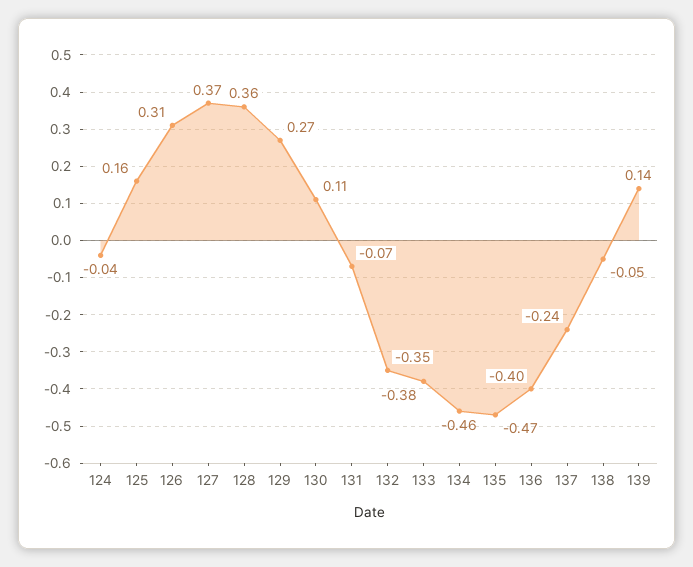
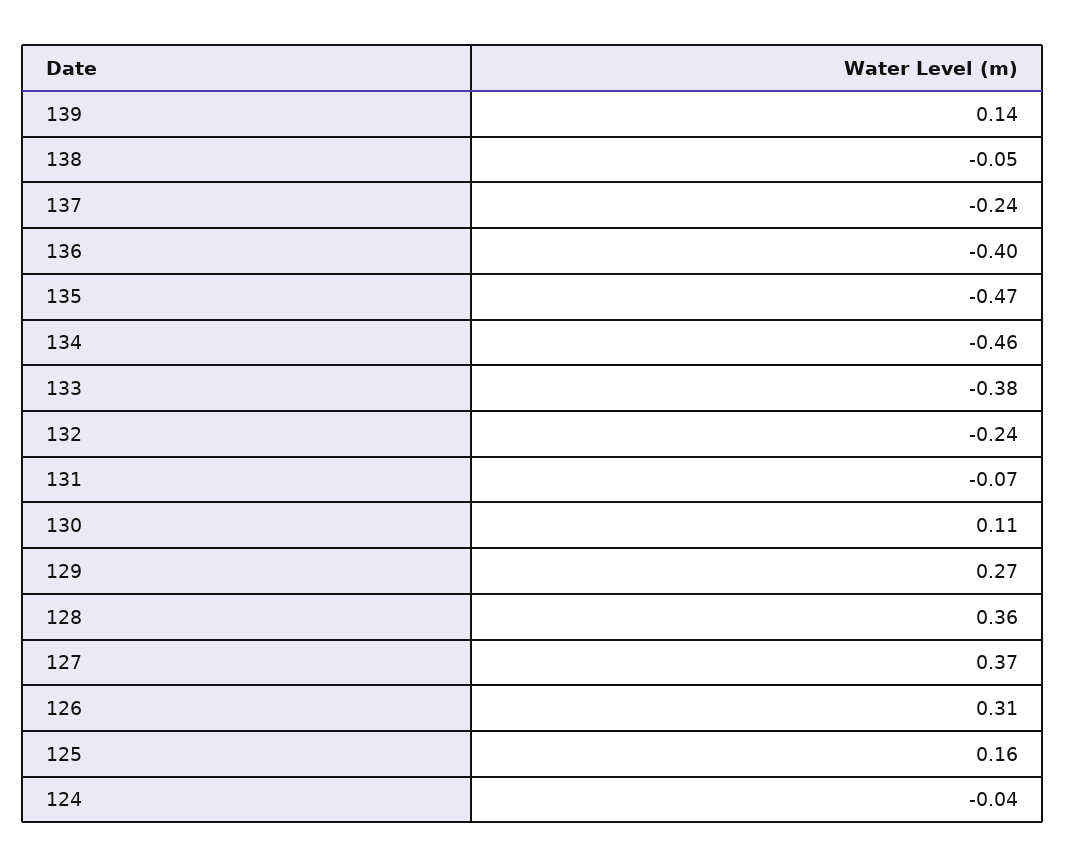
132: -0.35 -> -0.24

